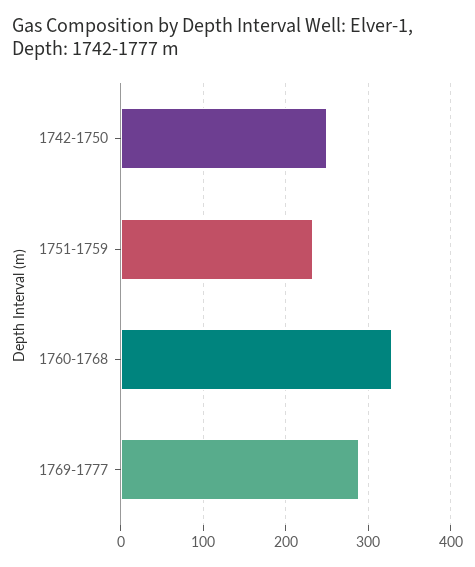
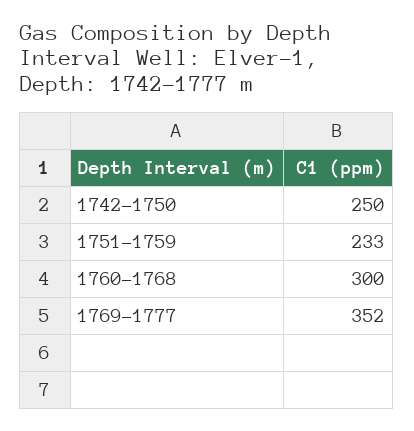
1760-1768: 330 -> 300
1769-1777: 290 -> 352

